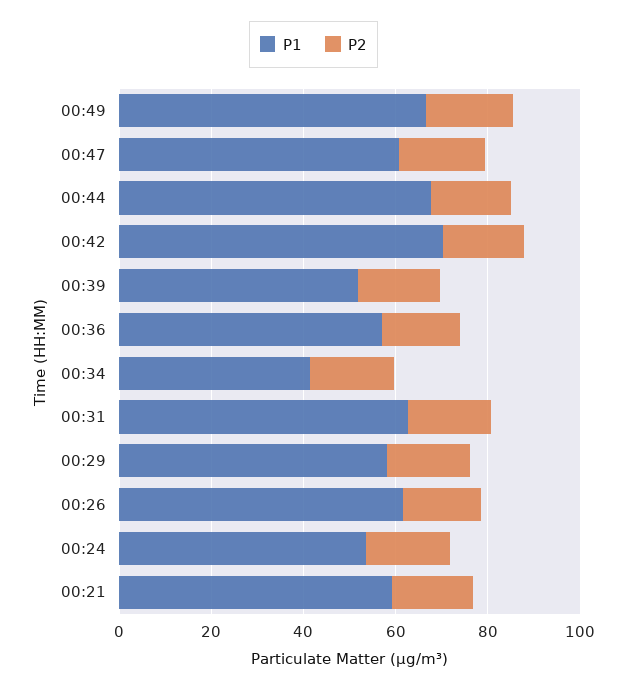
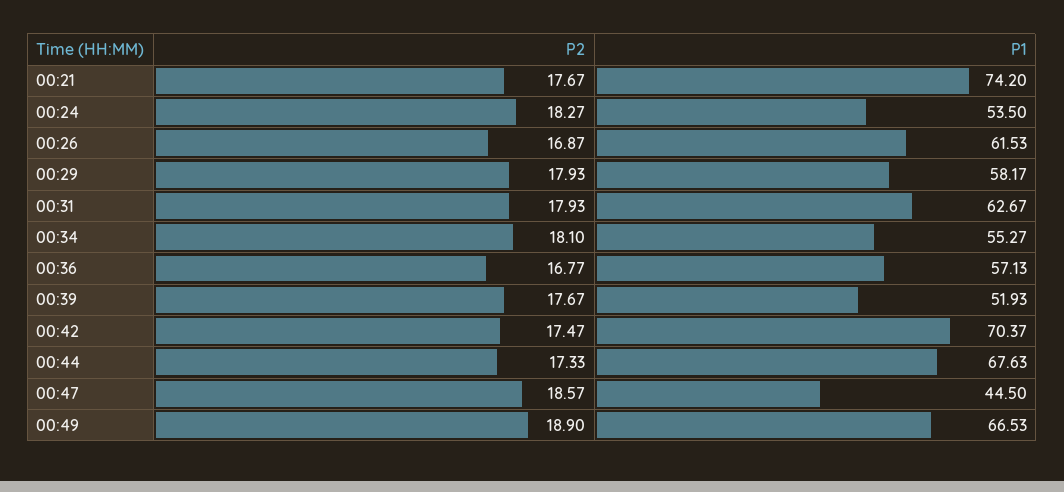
P1, 00:47: 60 -> 44.5
P1, 00:34: 40 -> 55.27
P1, 00:21: 60 -> 74.2

